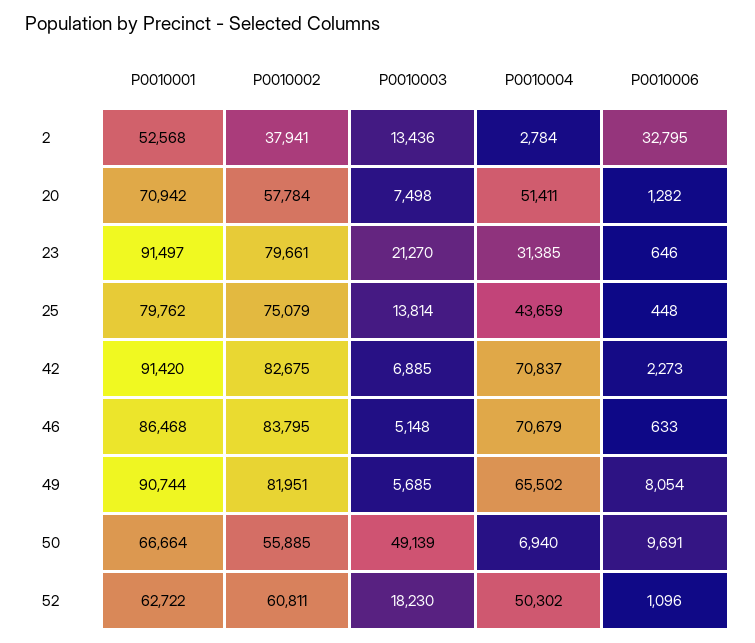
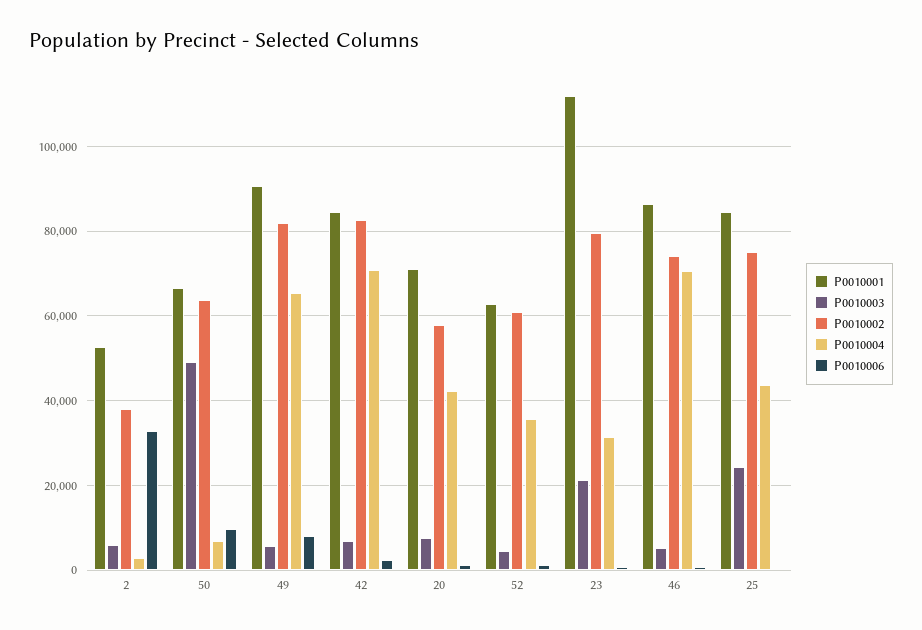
P0010003, 2: 13436 -> 6000
P0010004, 20: 51411 -> 42000
P0010001, 23: 91497 -> 112000
P0010001, 25: 79762 -> 84000
P0010003, 25: 13814 -> 24000
P0010001, 42: 91420 -> 84000
P0010002, 46: 83795 -> 74000
P0010002, 50: 55885 -> 64000
P0010003, 52: 18230 -> 4000
P0010004, 52: 50302 -> 36000

